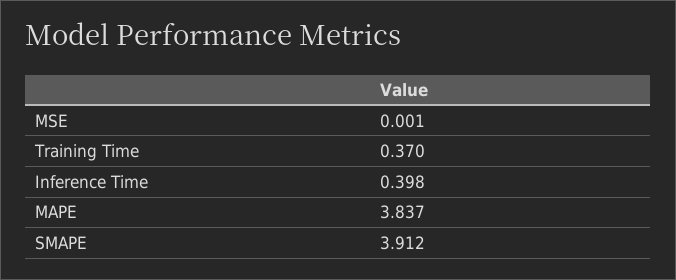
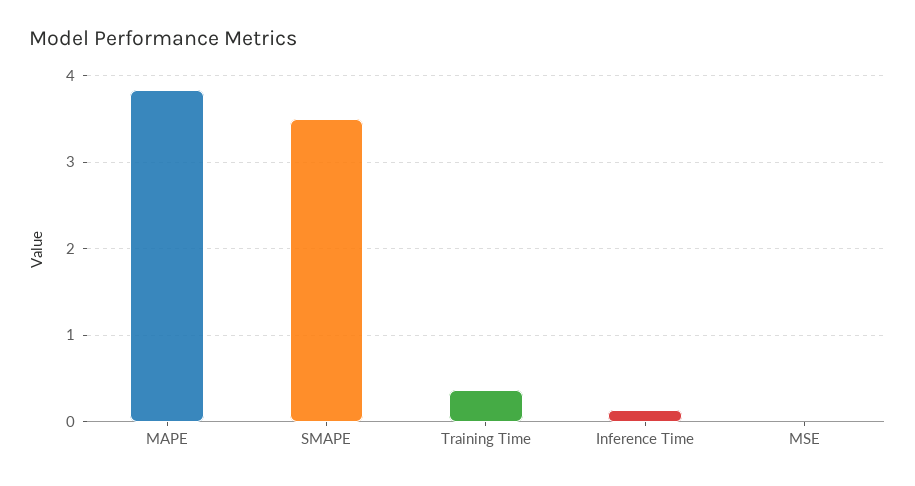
Inference Time: 0.398 -> 0.1
SMAPE: 3.912 -> 3.5

